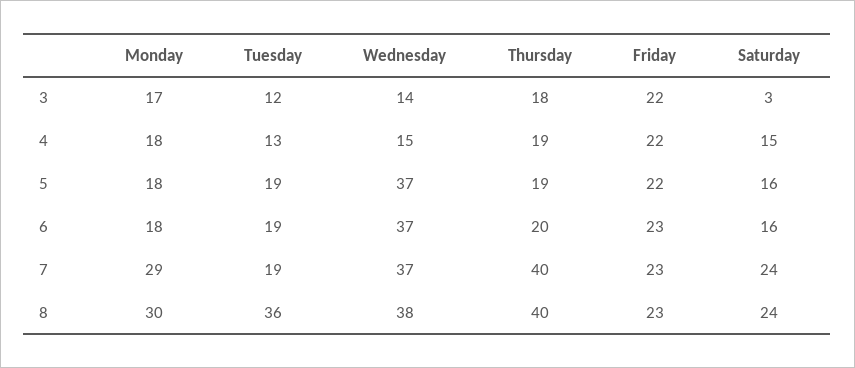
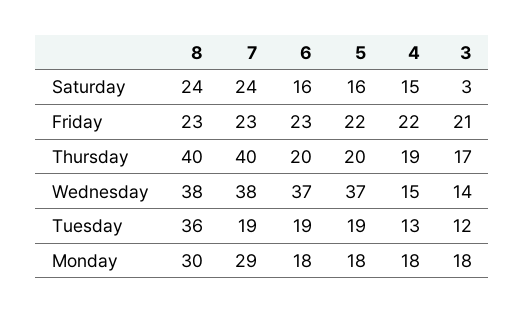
Monday, 3: 17 -> 18
Thursday, 3: 18 -> 17
Friday, 3: 22 -> 21
Thursday, 5: 19 -> 20
Wednesday, 7: 37 -> 38

